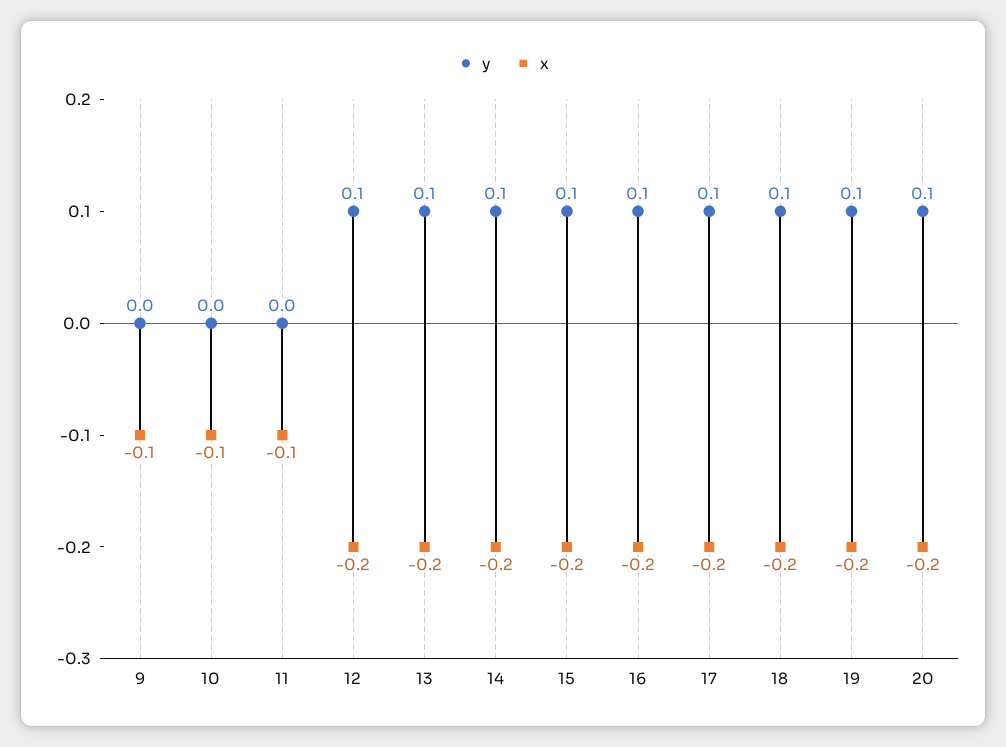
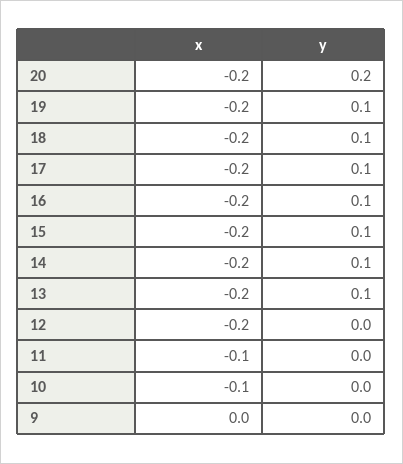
x, 9: -0.1 -> 0
y, 12: 0.1 -> 0
y, 20: 0.1 -> 0.2

